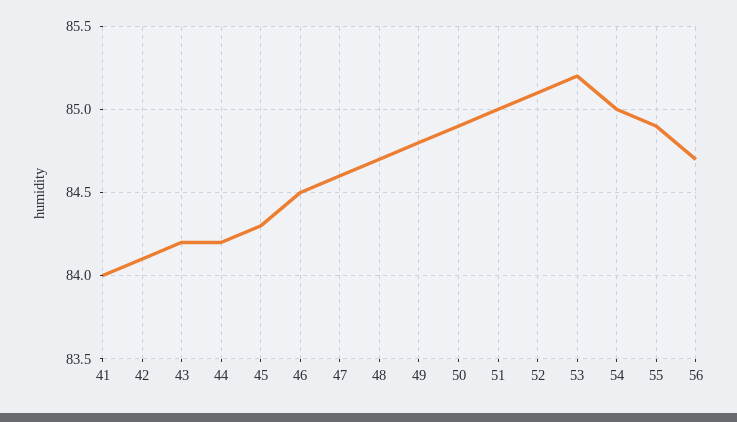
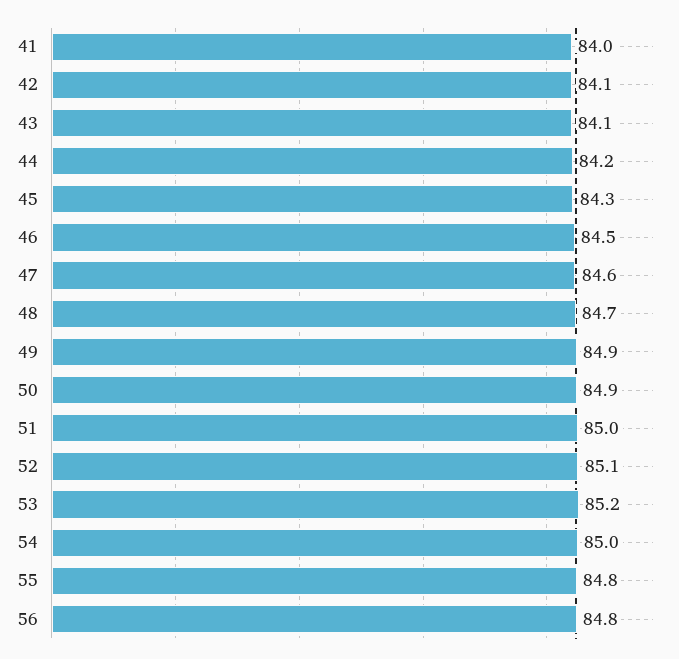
43: 84.2 -> 84.1
49: 84.8 -> 84.9
55: 84.9 -> 84.8
56: 84.7 -> 84.8

